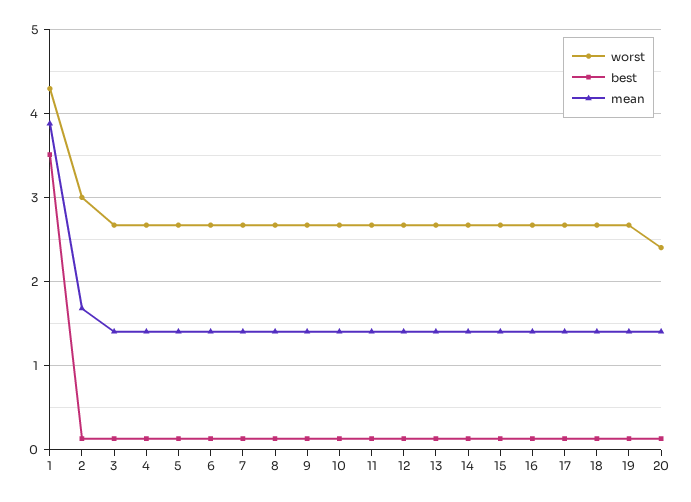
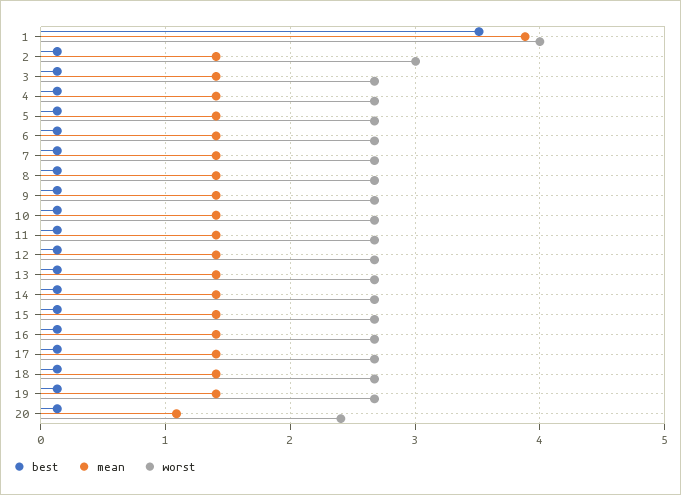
worst, 1: 4.3 -> 4
mean, 2: 1.7 -> 1.4
mean, 20: 1.4 -> 1.1

